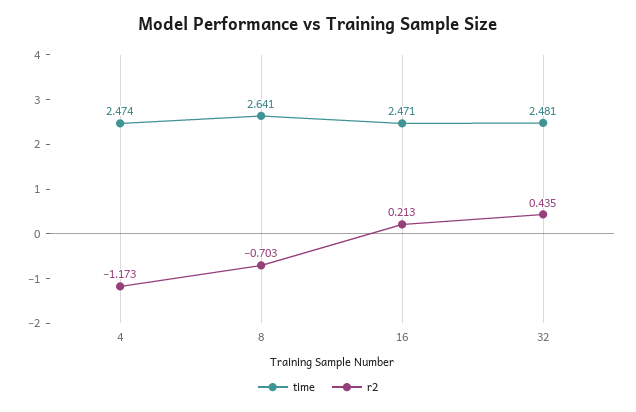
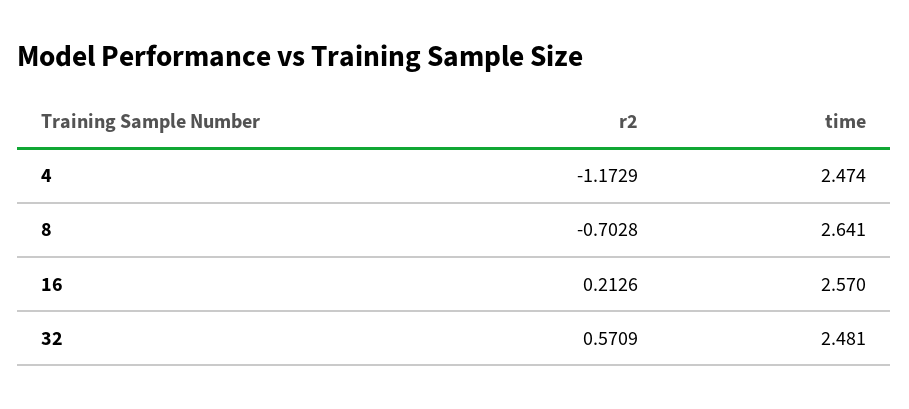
time, 16: 2.471 -> 2.57
r2, 32: 0.435 -> 0.5709

